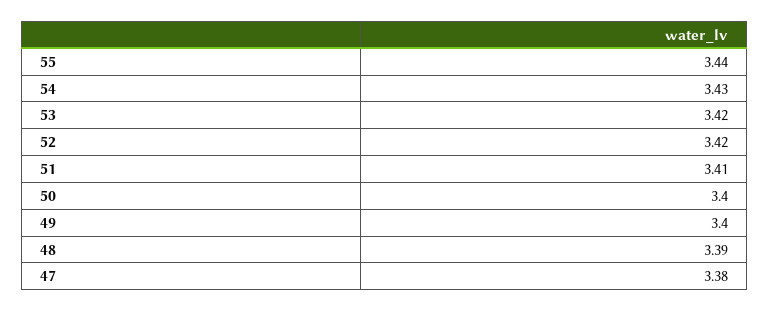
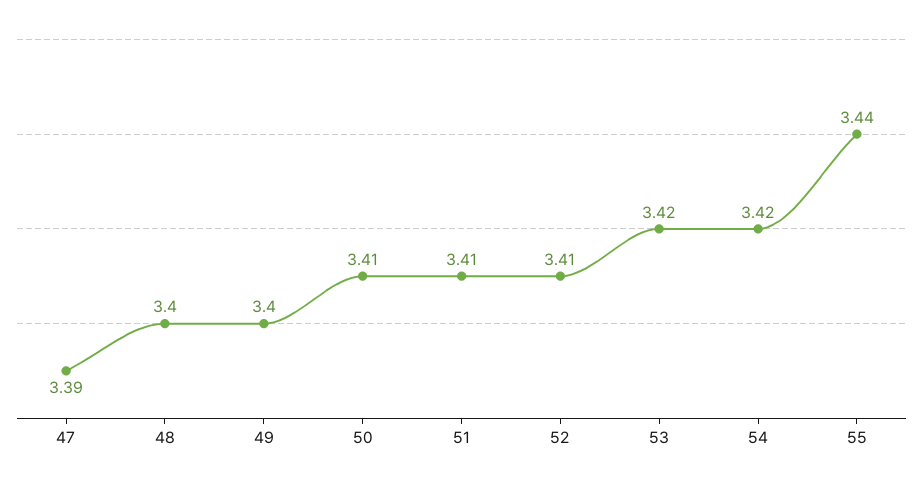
54: 3.43 -> 3.42
52: 3.42 -> 3.41
50: 3.4 -> 3.41
48: 3.39 -> 3.4
47: 3.38 -> 3.39

